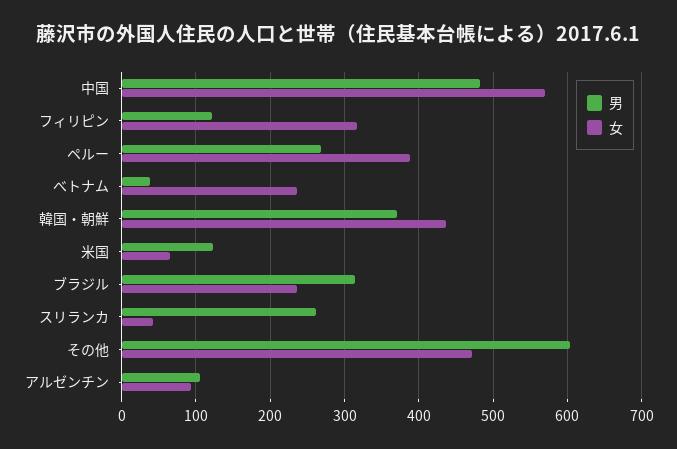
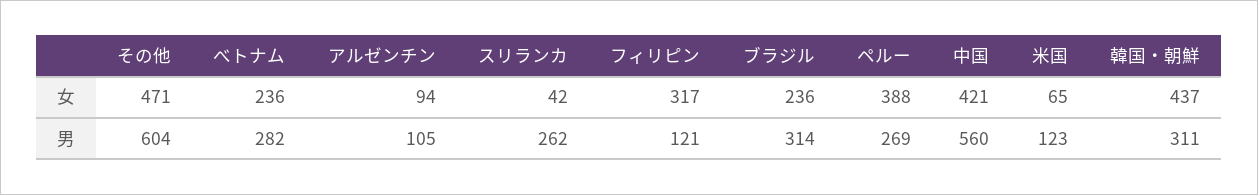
男, 中国: 480 -> 560
女, 中国: 570 -> 421
男, べトナム: 40 -> 282
男, 韓国・朝鮮: 370 -> 311

